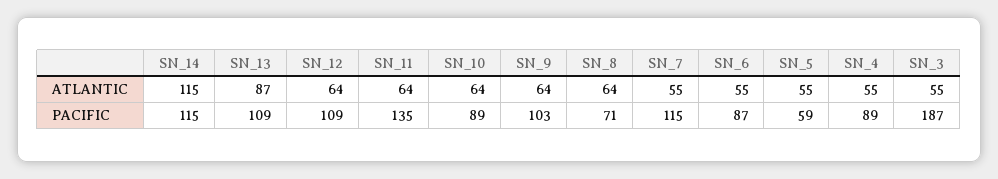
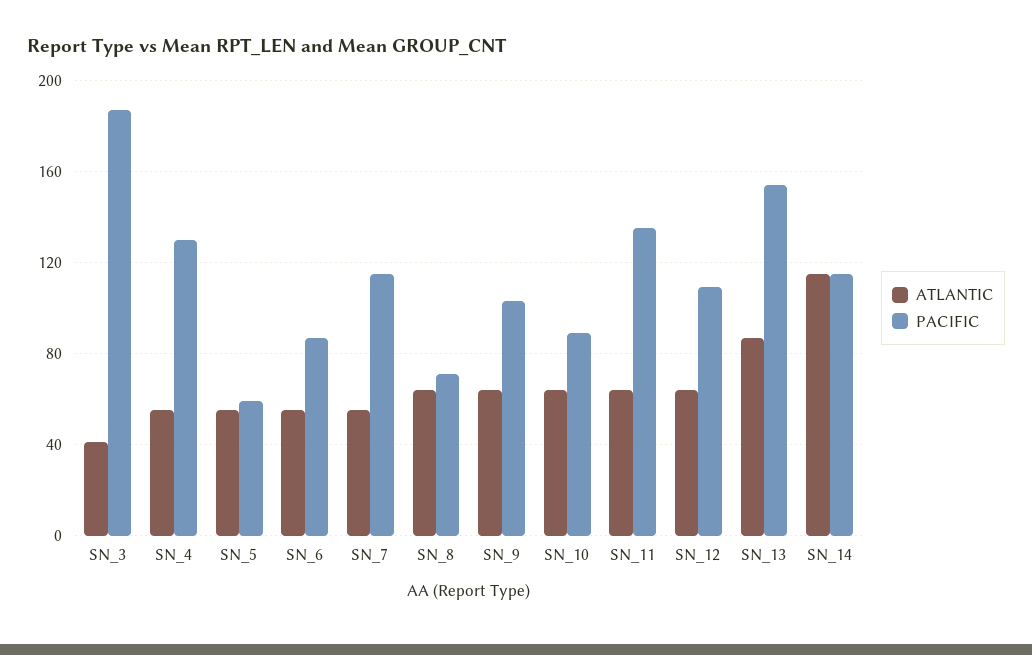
ATLANTIC, SN_3: 55 -> 40
PACIFIC, SN_13: 109 -> 155
PACIFIC, SN_4: 89 -> 130

